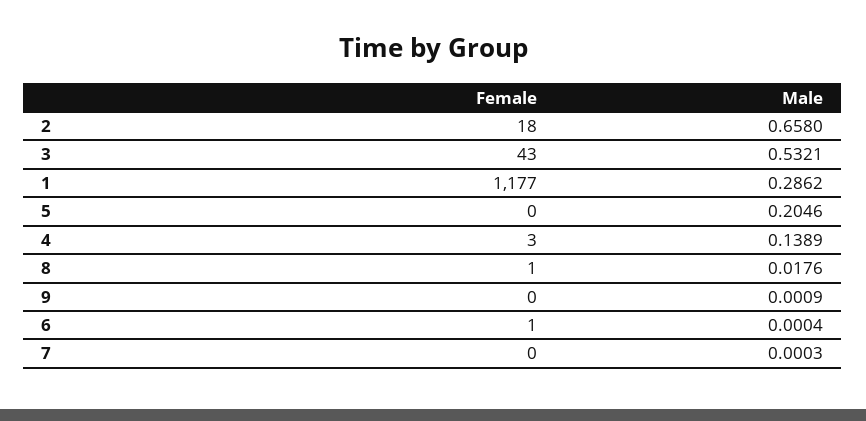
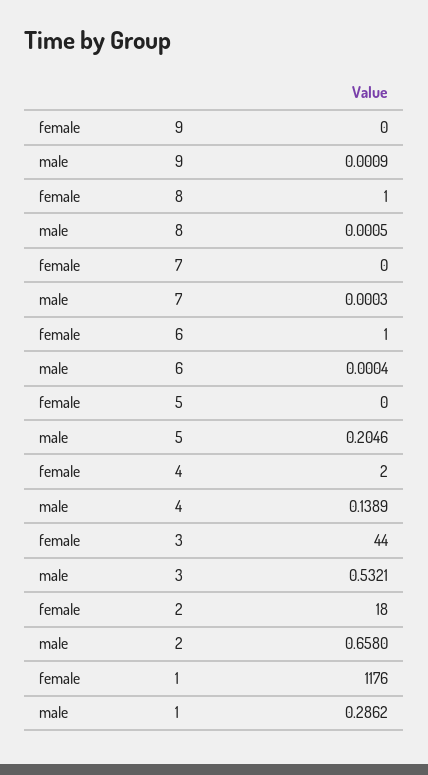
Female, 3: 43 -> 44
Female, 1: 1177 -> 1176
Female, 4: 3 -> 2
Male, 8: 0.0176 -> 0.0005

